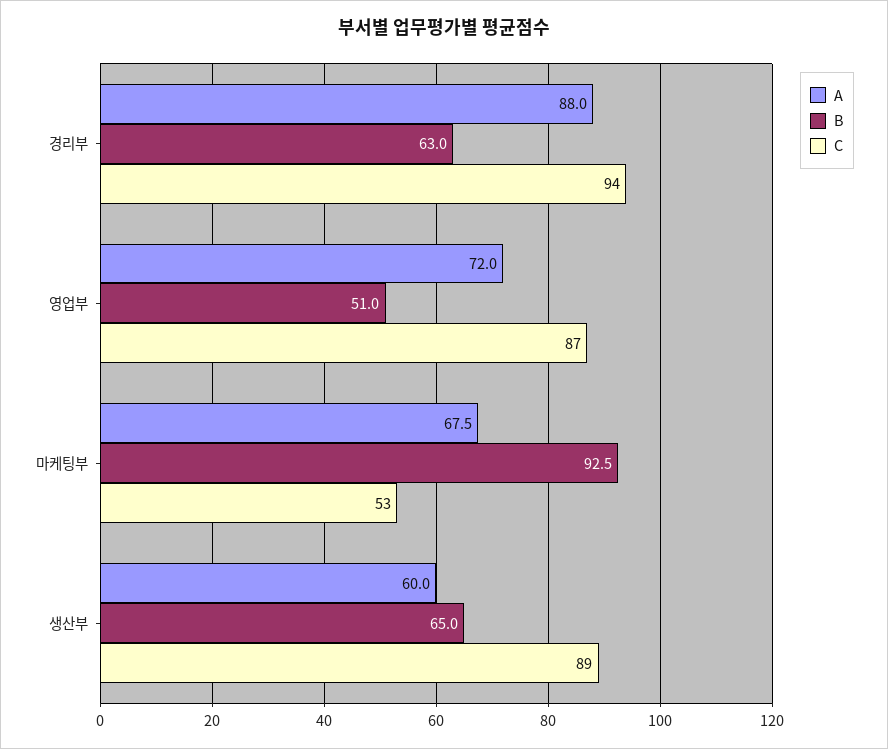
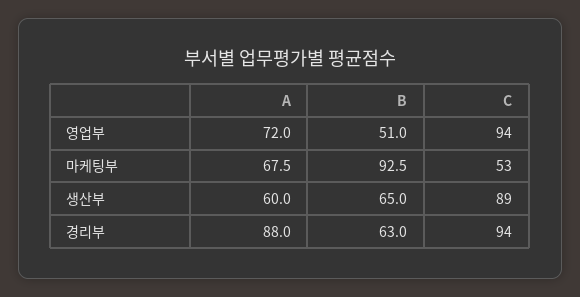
C, 영업부: 87 -> 94

